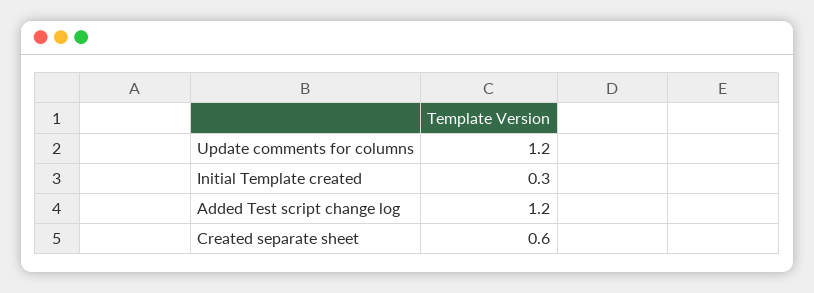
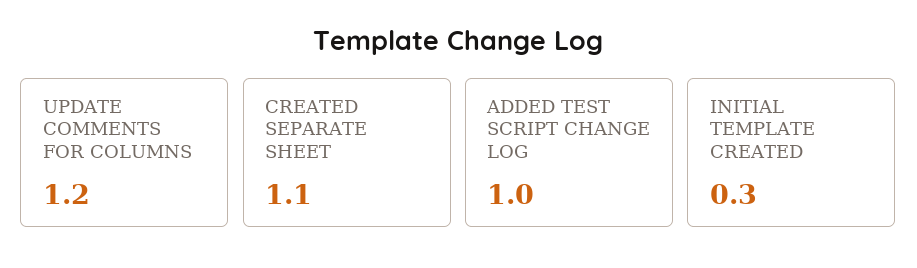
Added Test script change log: 1.2 -> 1
Created separate sheet: 0.6 -> 1.1

